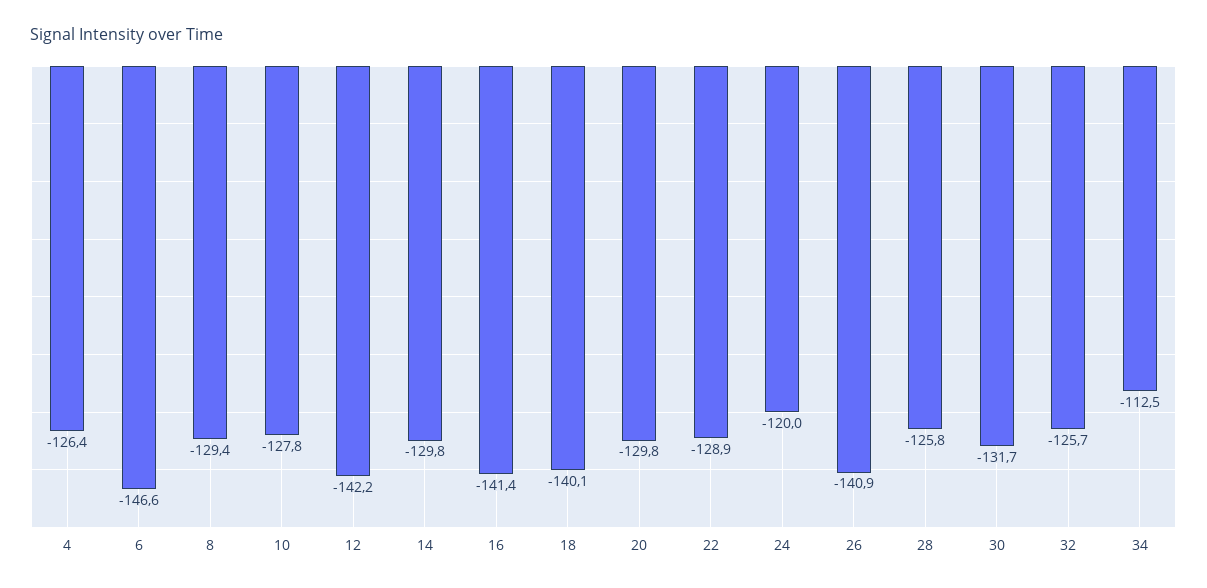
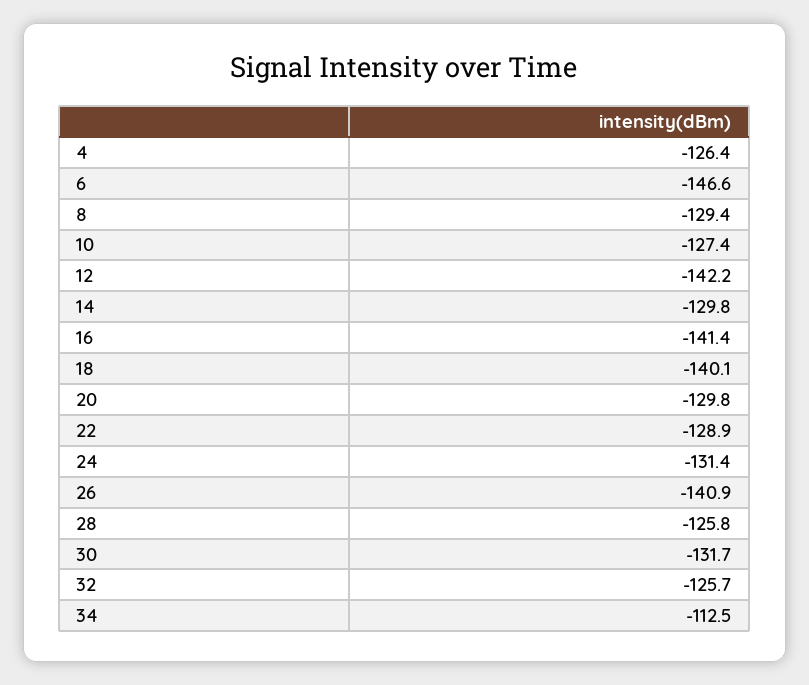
10: -127.8 -> -127.4
24: -120 -> -131.4

